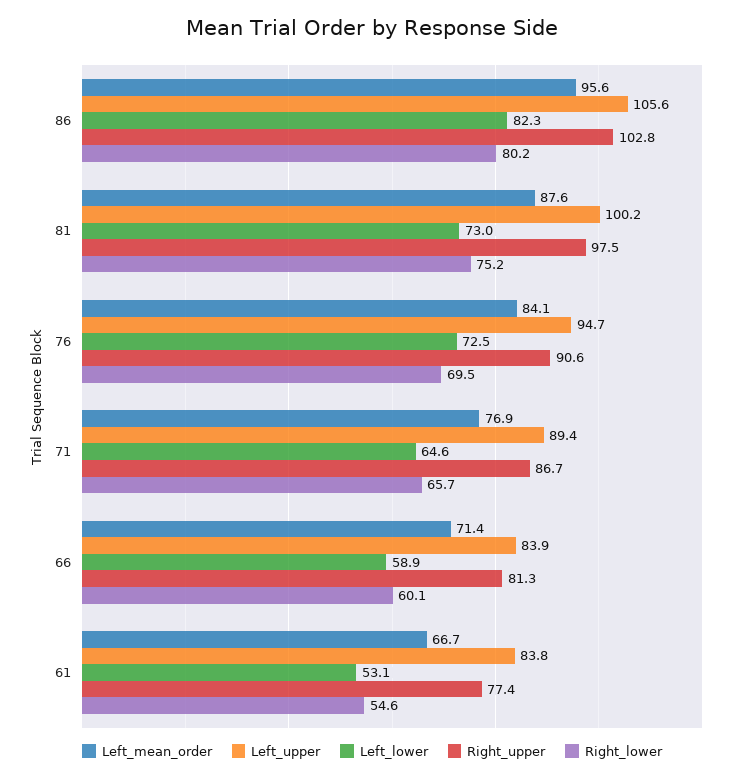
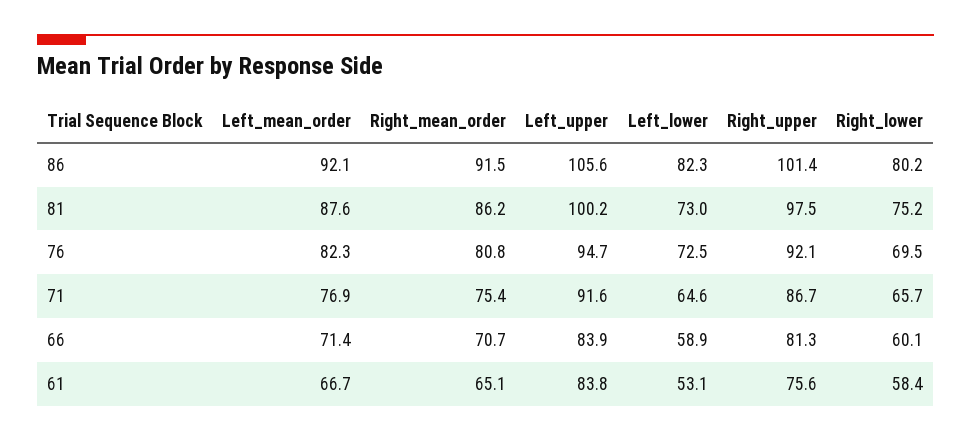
Left_mean_order, 86: 95.6 -> 92.1
Right_upper, 86: 102.8 -> 101.4
Left_mean_order, 76: 84.1 -> 82.3
Right_upper, 76: 90.6 -> 92.1
Left_upper, 71: 89.4 -> 91.6
Right_upper, 61: 77.4 -> 75.6
Right_lower, 61: 54.6 -> 58.4
Right_mean_order, 86: none -> 91.5
Right_mean_order, 81: none -> 86.2
Right_mean_order, 76: none -> 80.8
Right_mean_order, 71: none -> 75.4
Right_mean_order, 66: none -> 70.7
Right_mean_order, 61: none -> 65.1

